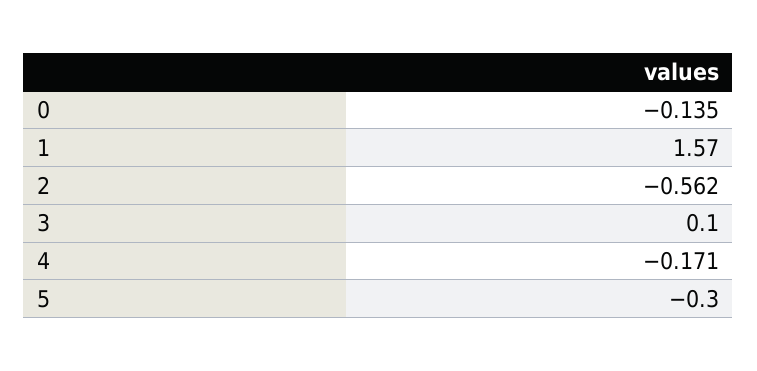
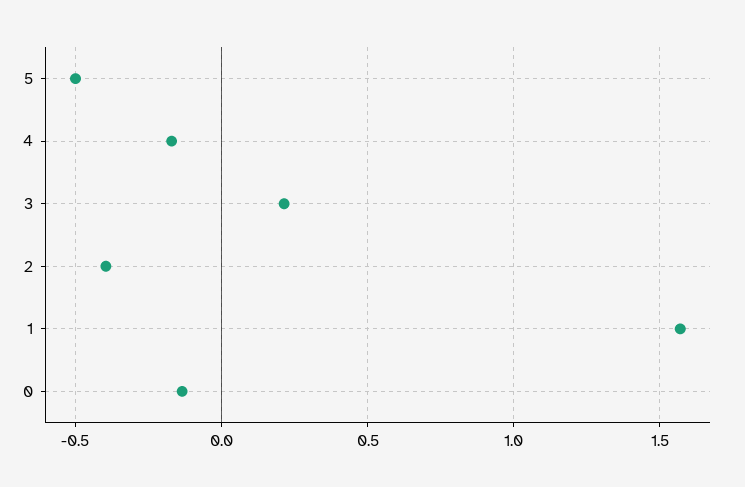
2: -0.562 -> -0.4
3: 0.1 -> 0.2
5: -0.3 -> -0.5

